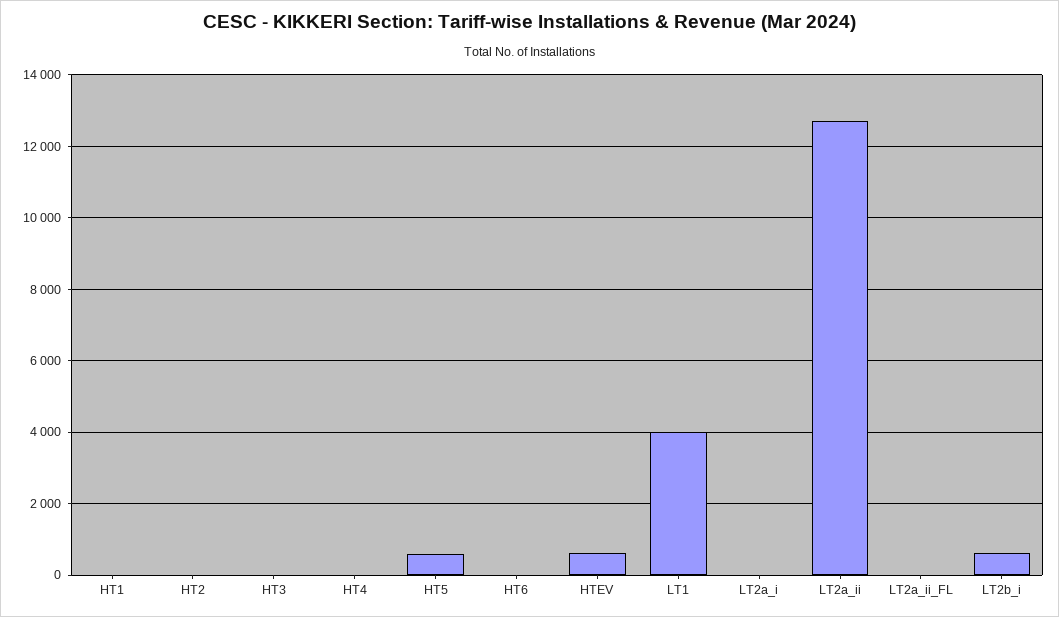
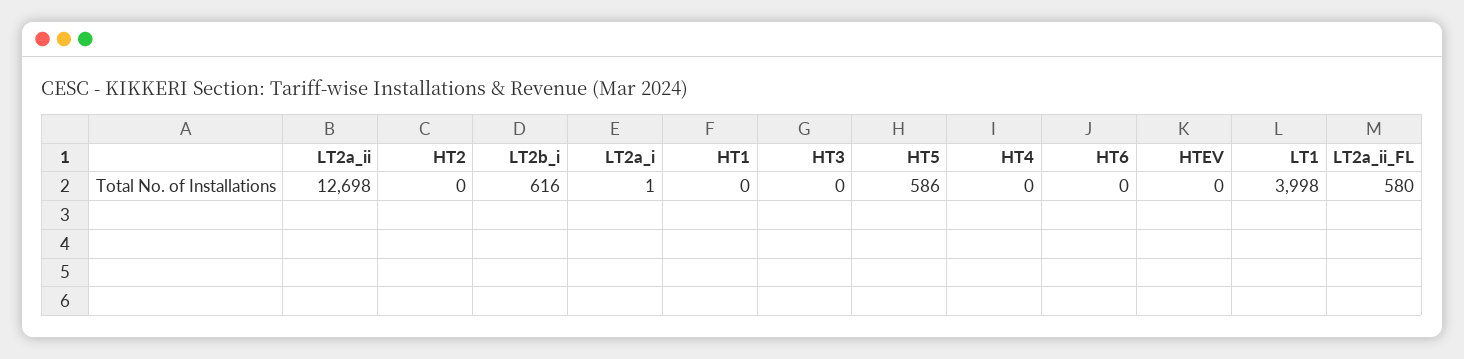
HTEV: 600 -> 0
LT2a_ii_FL: 0 -> 580

